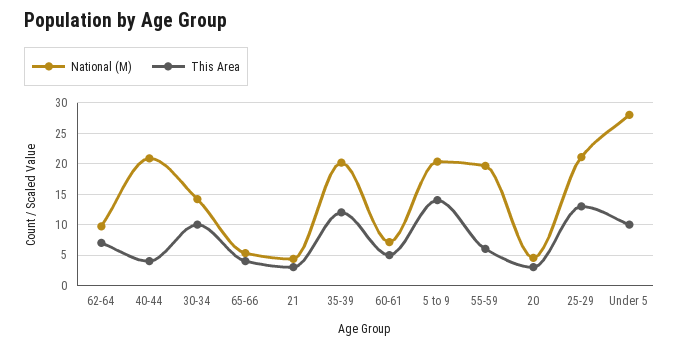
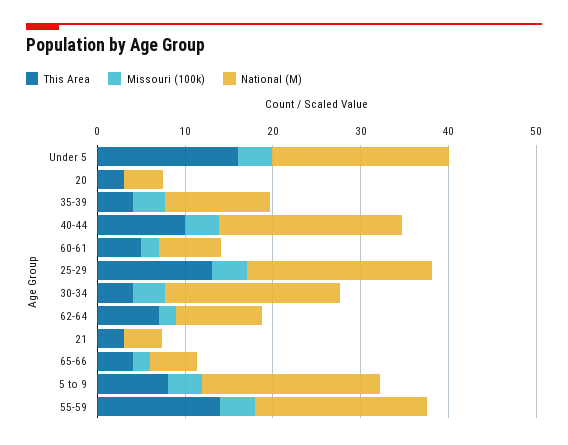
This Area, 40-44: 4 -> 10
National (M), 30-34: 14 -> 20
This Area, 30-34: 10 -> 4
National (M), 35-39: 20 -> 12
This Area, 35-39: 12 -> 4
This Area, 5 to 9: 14 -> 8
This Area, 55-59: 6 -> 14
National (M), Under 5: 28 -> 20
This Area, Under 5: 10 -> 16
Missouri (100k), Under 5: none -> 4
Missouri (100k), 20: none -> 0
Missouri (100k), 35-39: none -> 4
Missouri (100k), 40-44: none -> 4
Missouri (100k), 60-61: none -> 2
Missouri (100k), 25-29: none -> 4
Missouri (100k), 30-34: none -> 4
Missouri (100k), 62-64: none -> 2
Missouri (100k), 21: none -> 0
Missouri (100k), 65-66: none -> 2
Missouri (100k), 5 to 9: none -> 4
Missouri (100k), 55-59: none -> 4

